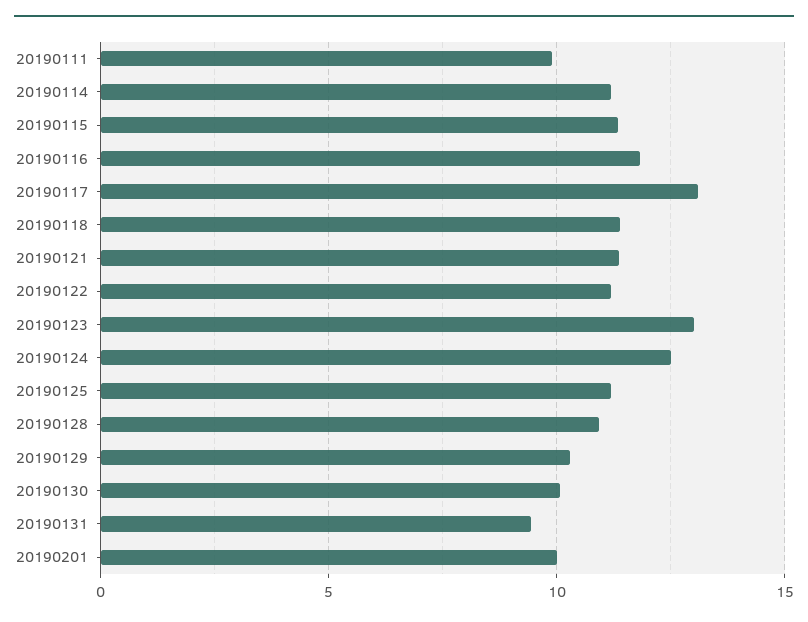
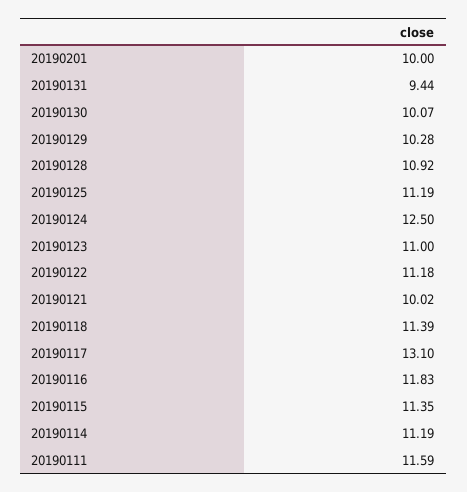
20190111: 10 -> 11.59
20190121: 11.5 -> 10.02
20190123: 13 -> 11

